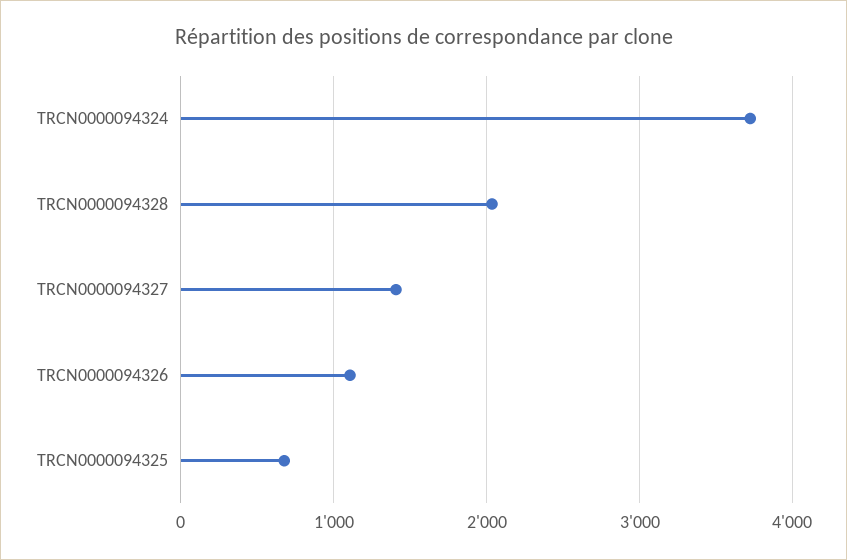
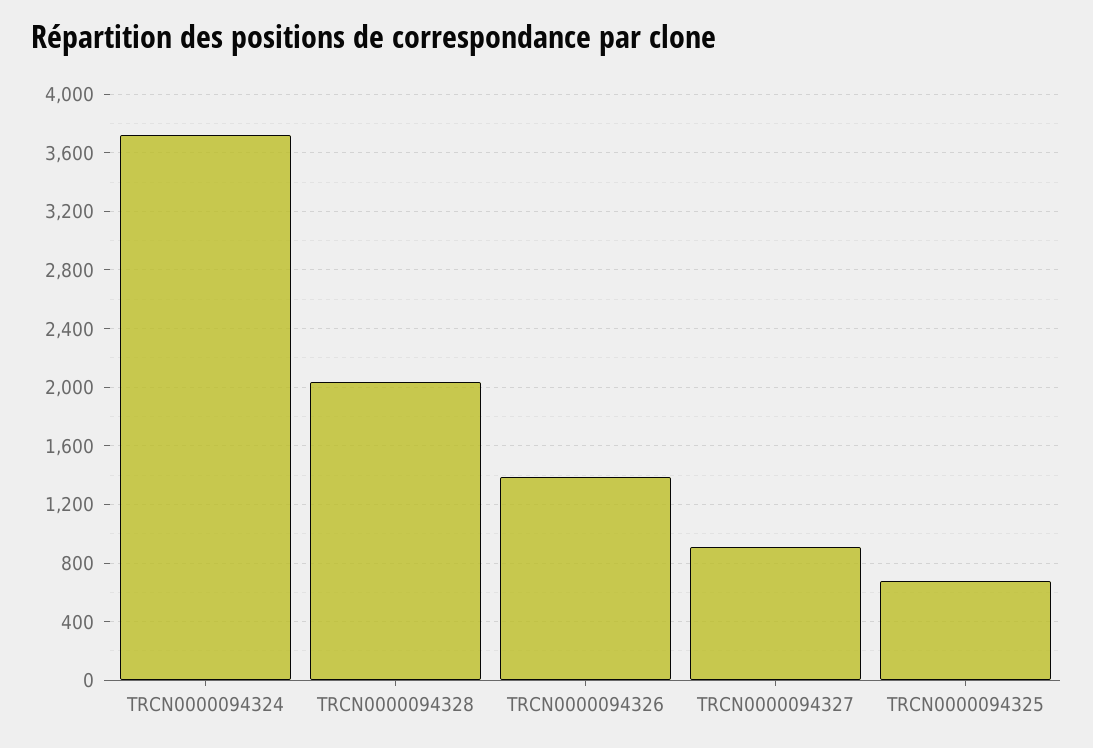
TRCN0000094327: 1400 -> 900
TRCN0000094326: 1100 -> 1400

